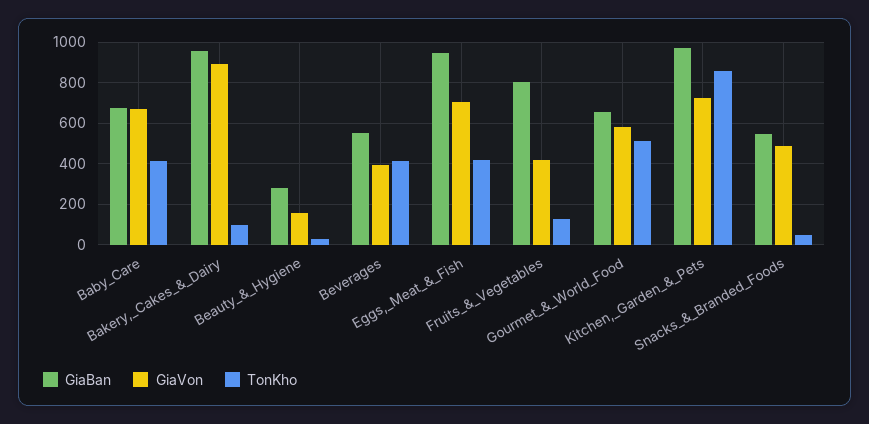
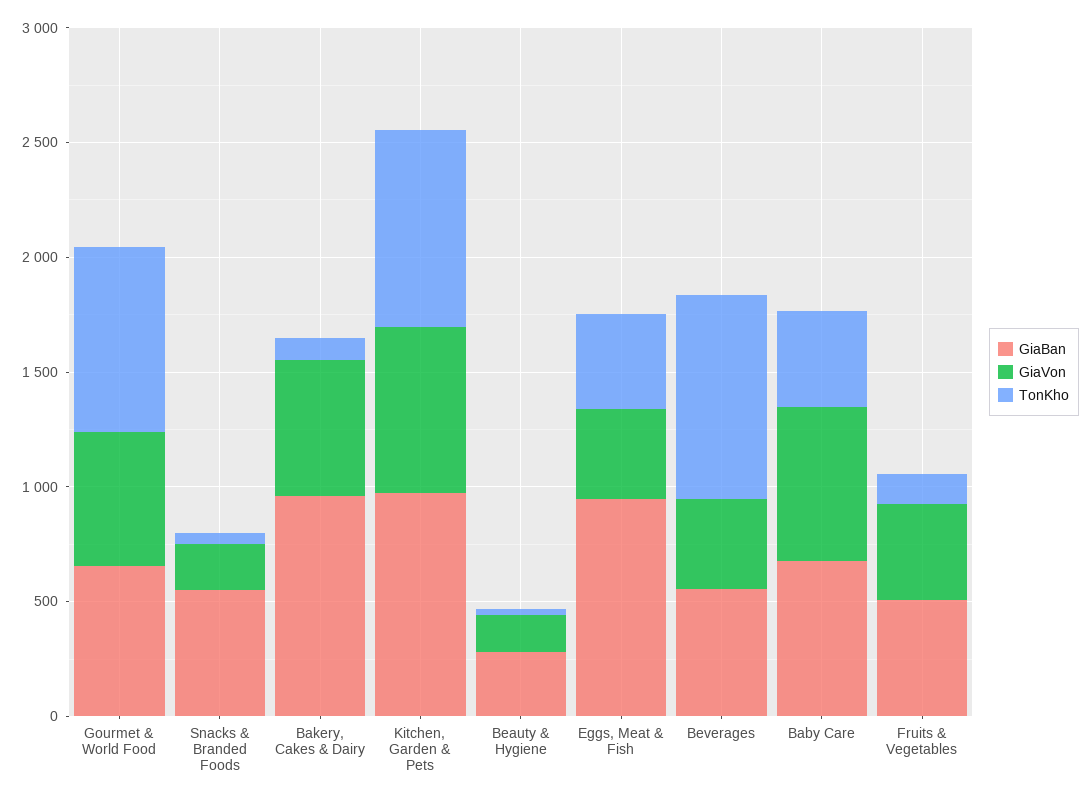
GiaVon, Bakery,_Cakes_&_Dairy: 900 -> 600
TonKho, Beverages: 400 -> 900
GiaVon, Eggs,_Meat_&_Fish: 700 -> 400
GiaBan, Fruits_&_Vegetables: 800 -> 500
TonKho, Gourmet_&_World_Food: 500 -> 800
GiaVon, Snacks_&_Branded_Foods: 500 -> 200

